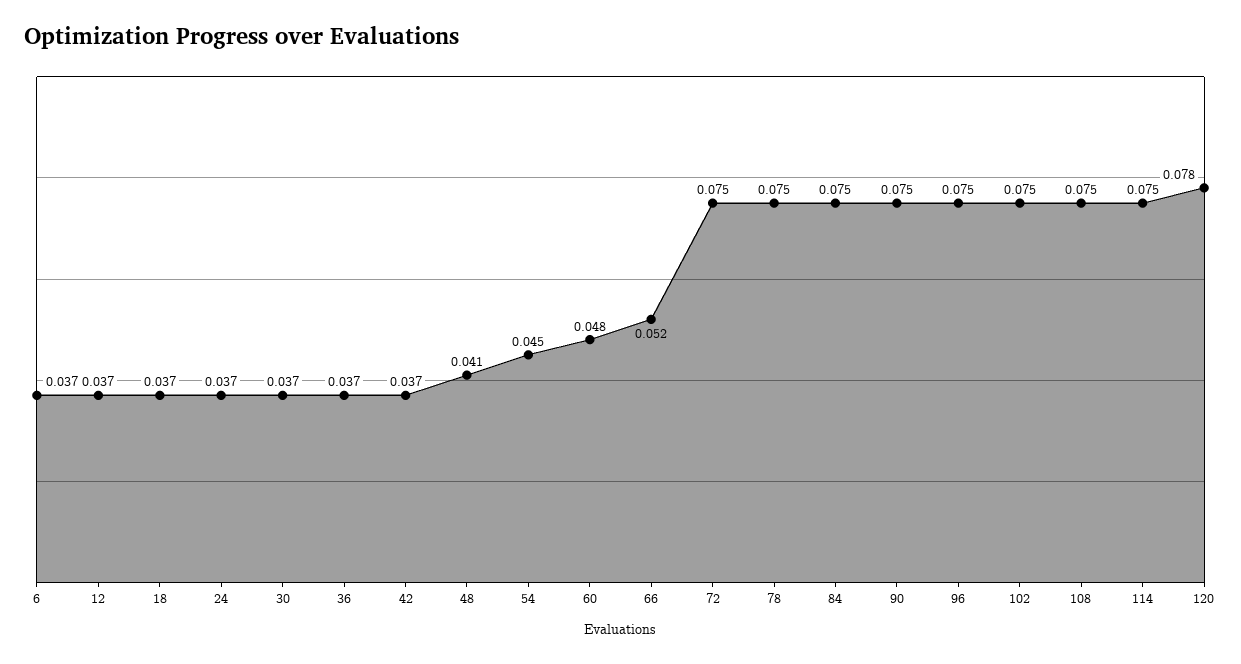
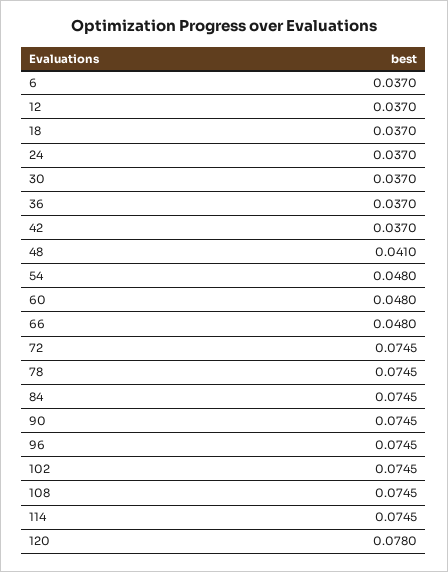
54: 0.045 -> 0.048
66: 0.052 -> 0.048

